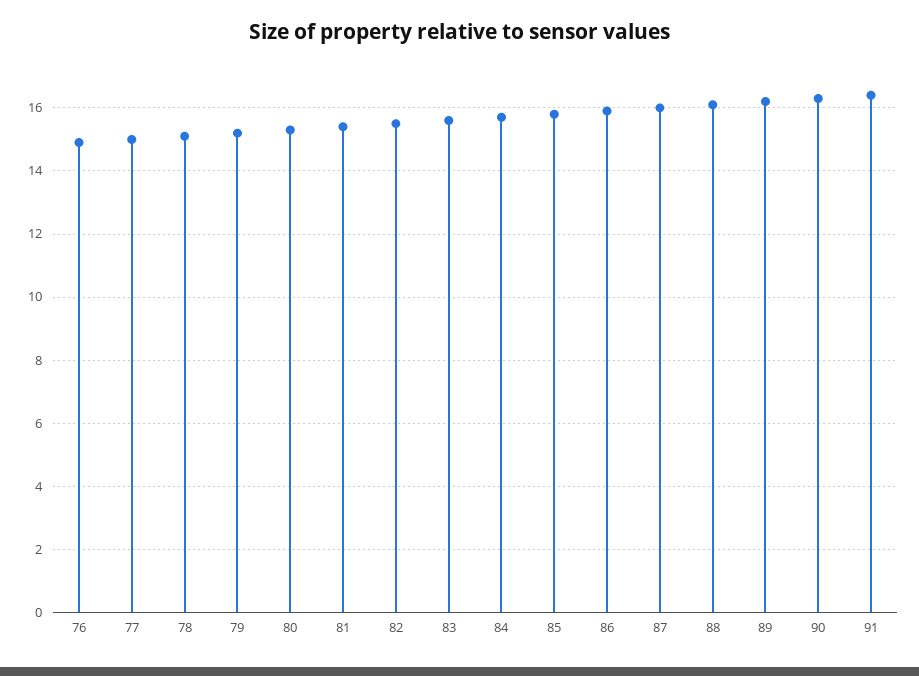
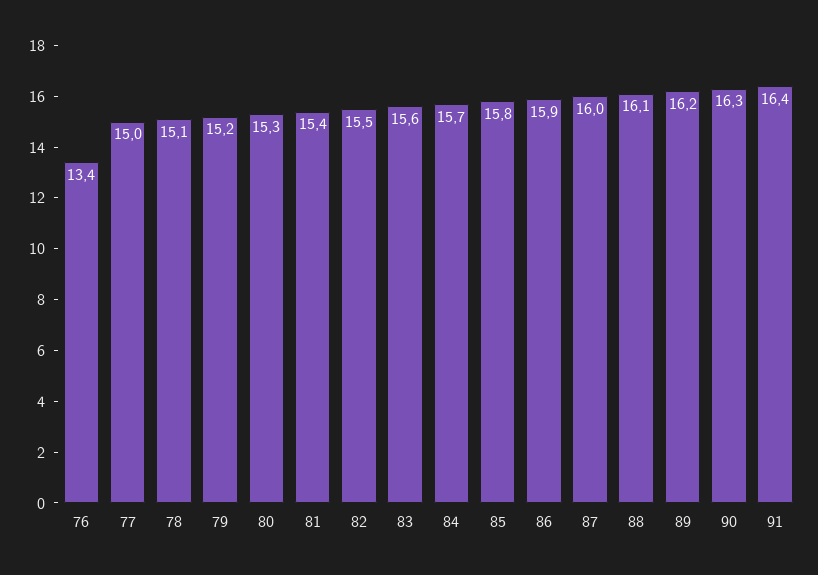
76: 15 -> 13.4

